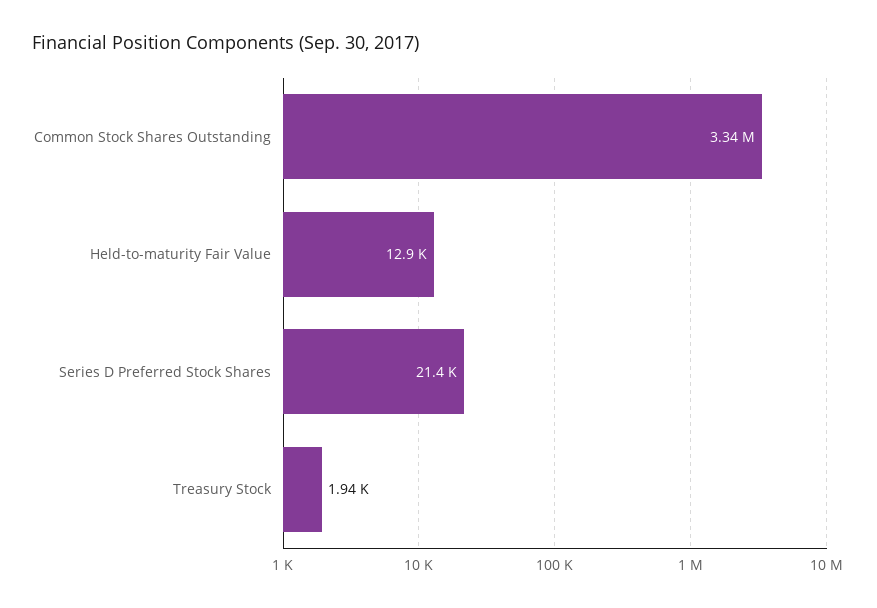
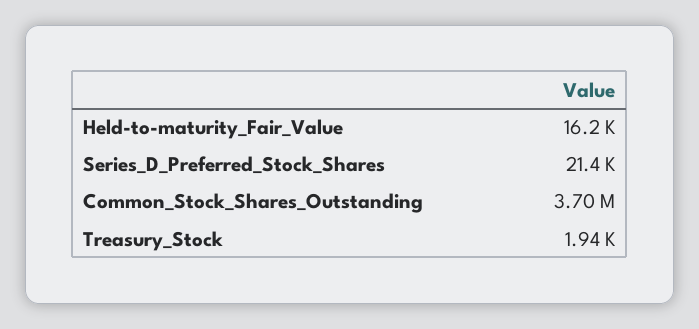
Common Stock Shares Outstanding: 3340000 -> 3700000
Held-to-maturity Fair Value: 12900 -> 16200

